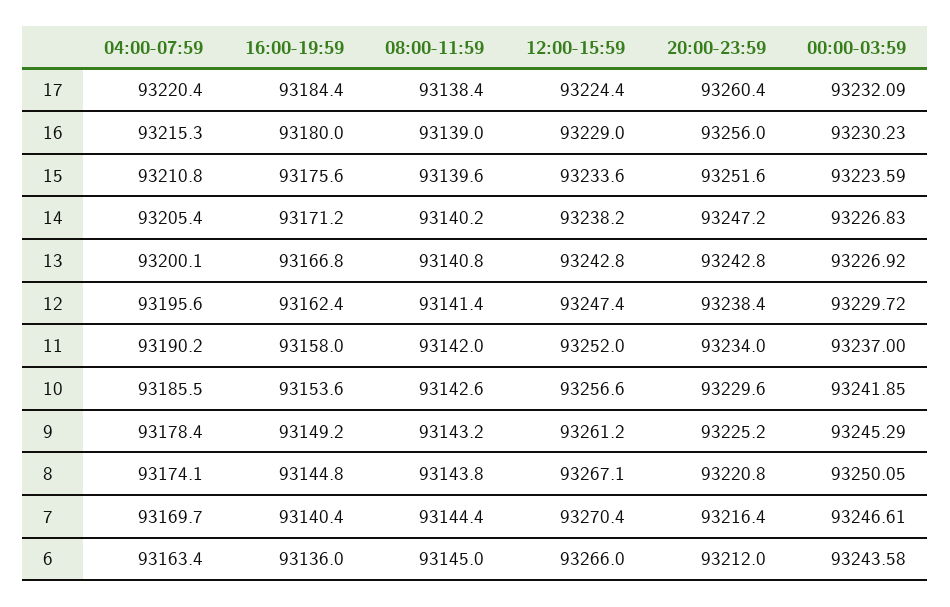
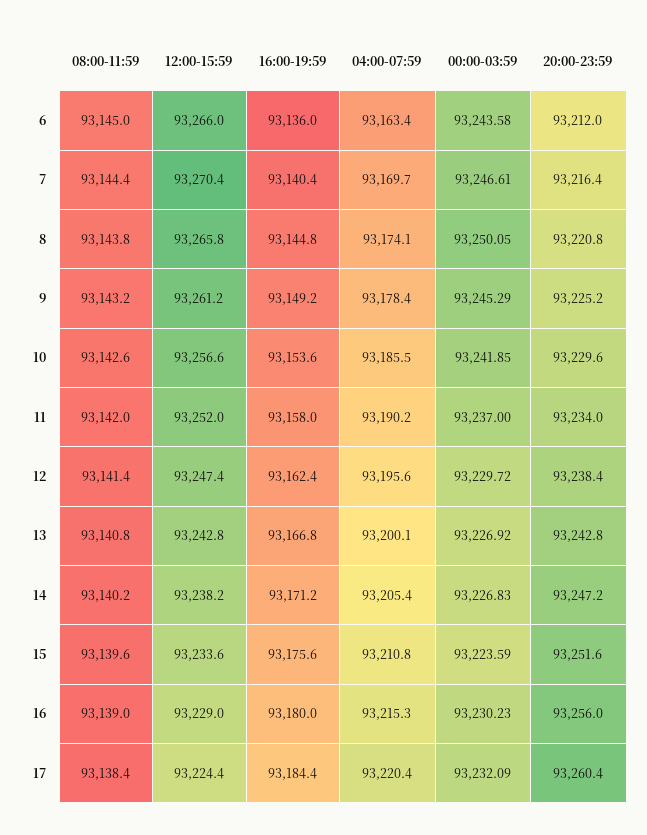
12:00-15:59, 8: 93267.1 -> 93265.8

